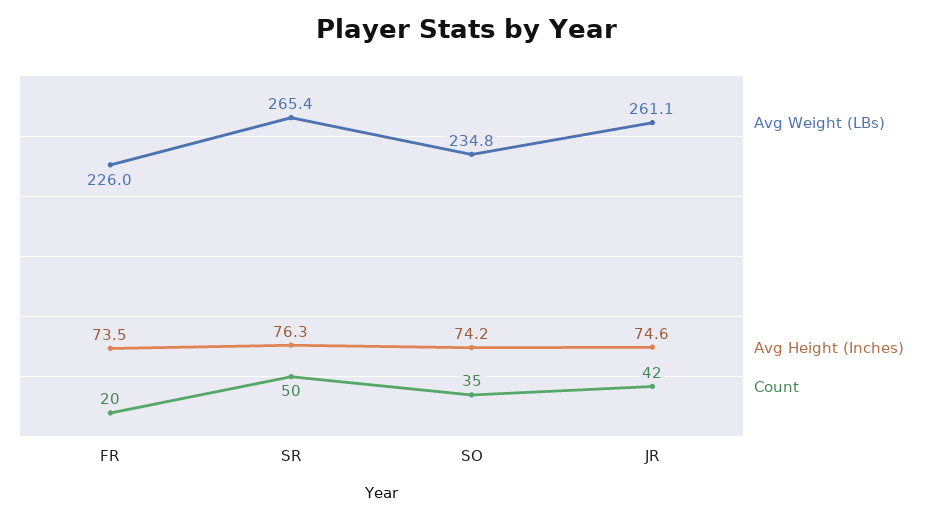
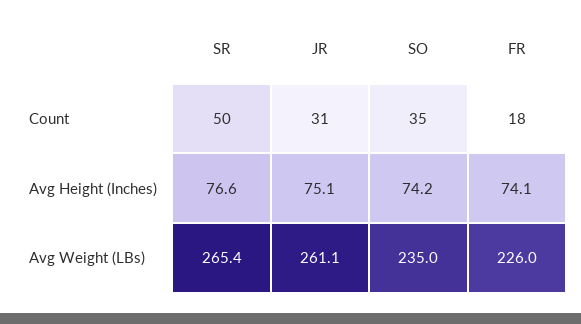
Avg Height (Inches), FR: 73.5 -> 74.1
Count, FR: 20 -> 18
Avg Height (Inches), SR: 76.3 -> 76.6
Avg Weight (LBs), SO: 234.8 -> 235
Avg Height (Inches), JR: 74.6 -> 75.1
Count, JR: 42 -> 31

